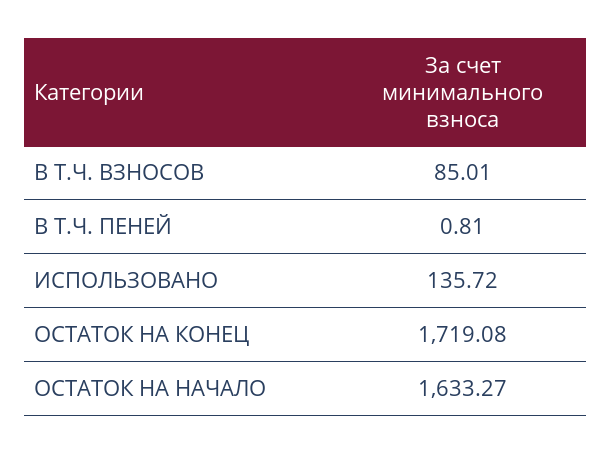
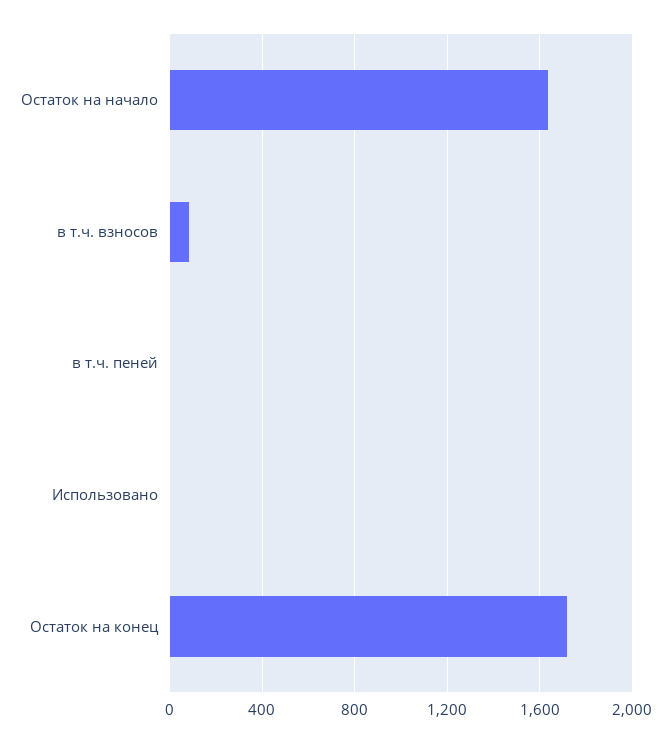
ИСПОЛЬЗОВАНО: 135.72 -> 0

